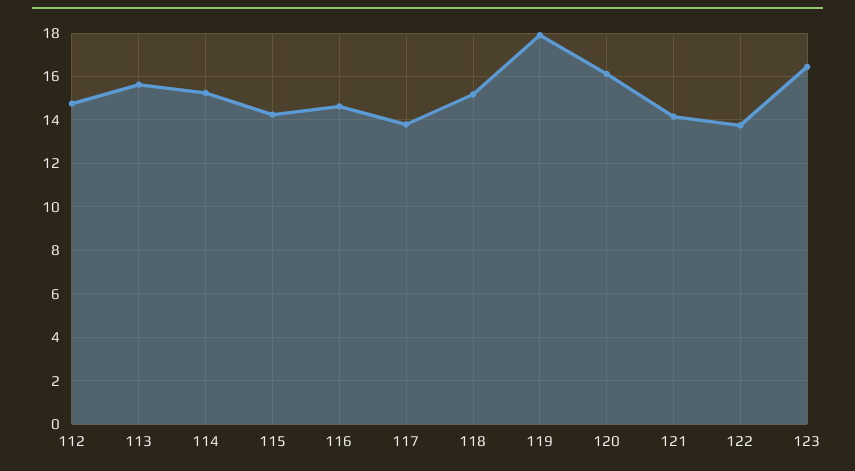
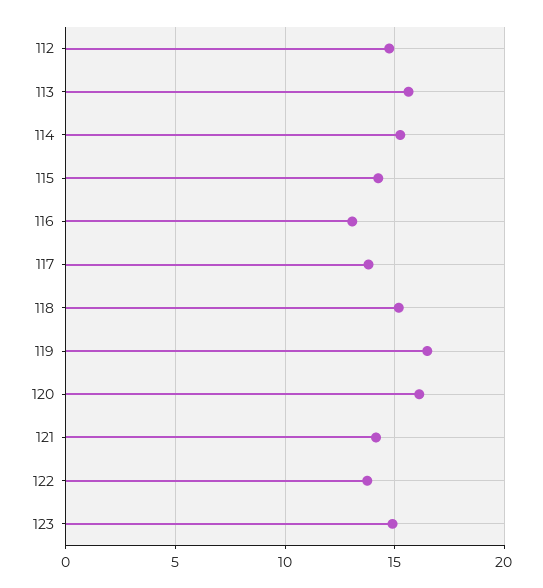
116: 14.5 -> 13
119: 18 -> 16.5
123: 16.5 -> 15

